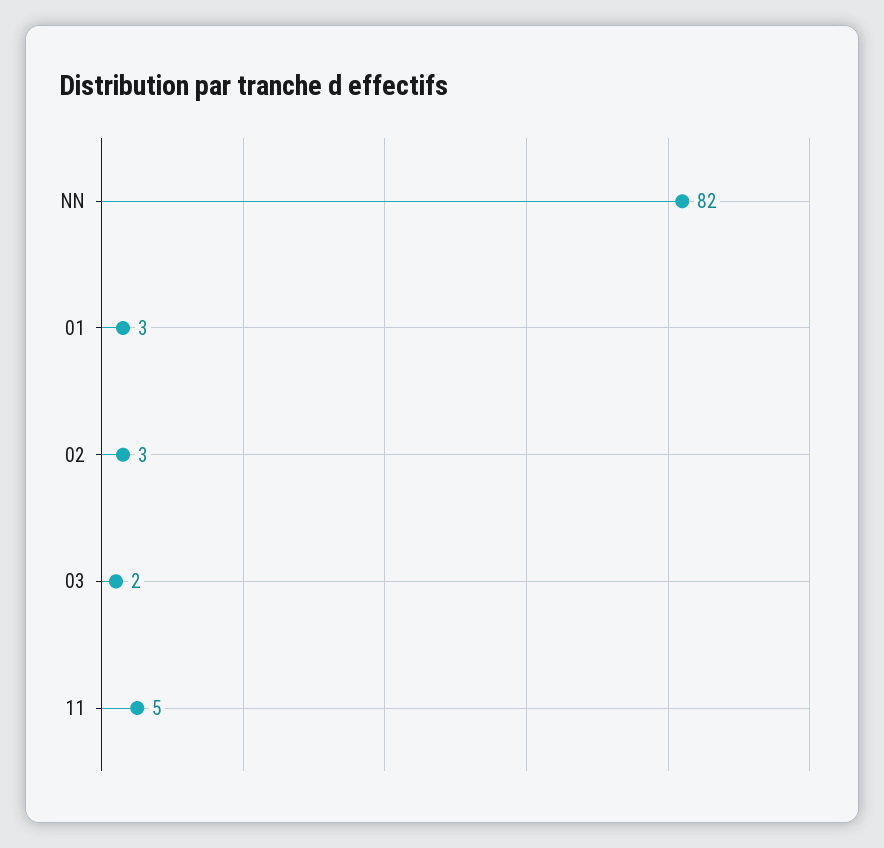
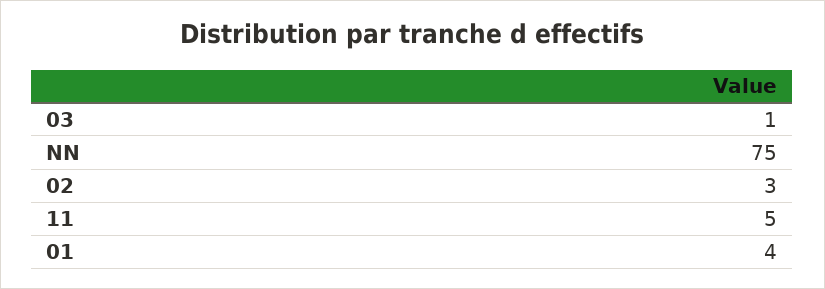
NN: 82 -> 75
01: 3 -> 4
03: 2 -> 1

